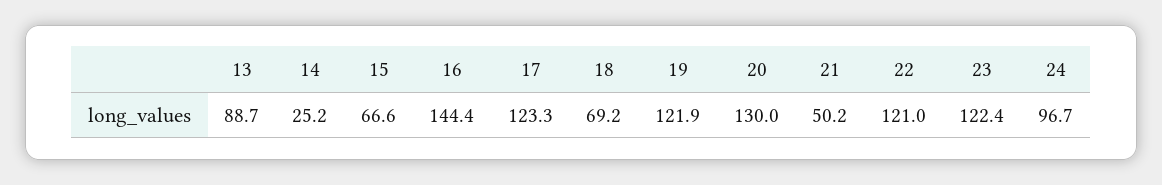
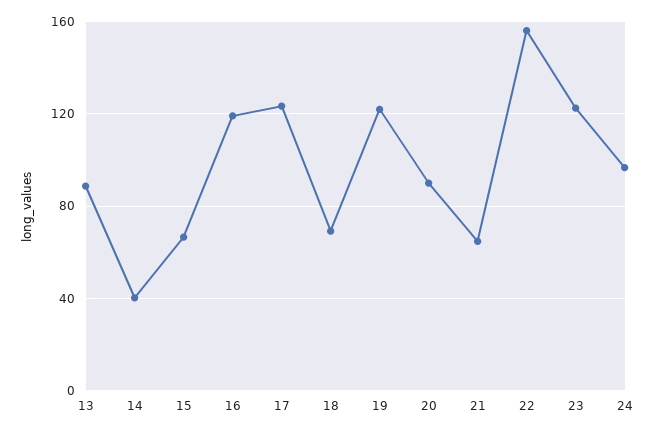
14: 25.2 -> 40
16: 144.4 -> 120
20: 130 -> 90
21: 50.2 -> 65
22: 121 -> 155

